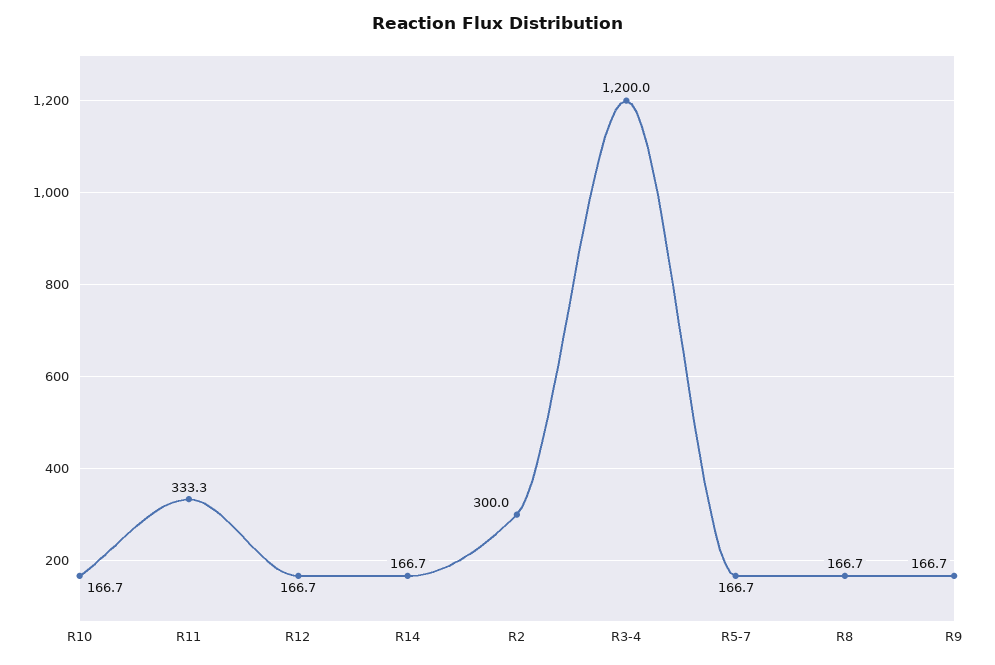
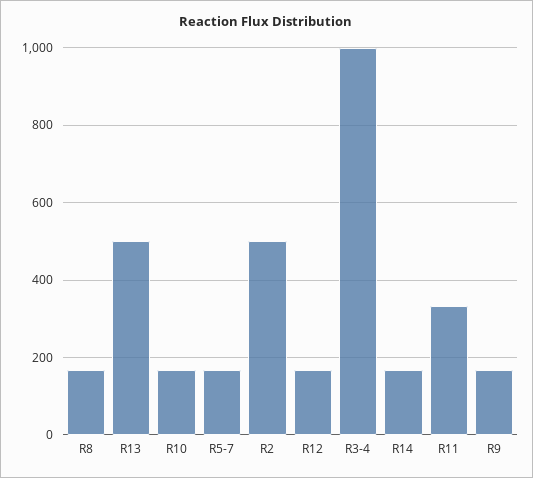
R2: 300 -> 500
R3-4: 1200 -> 1000
R13: none -> 500

